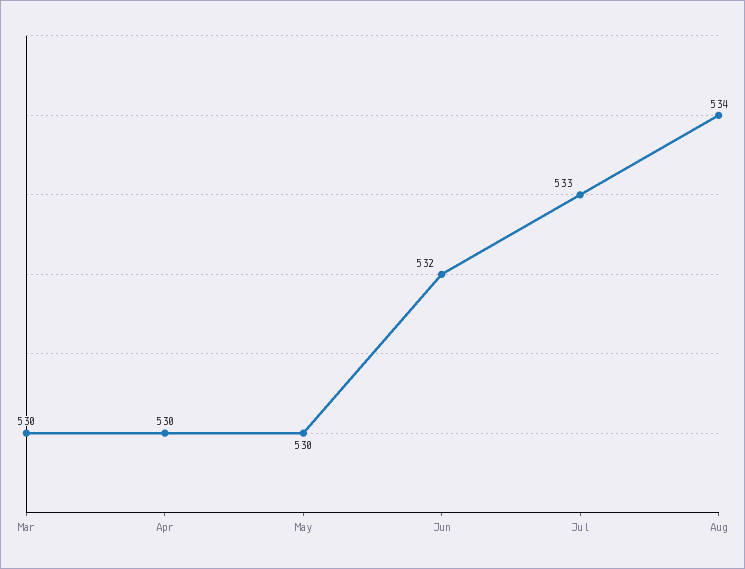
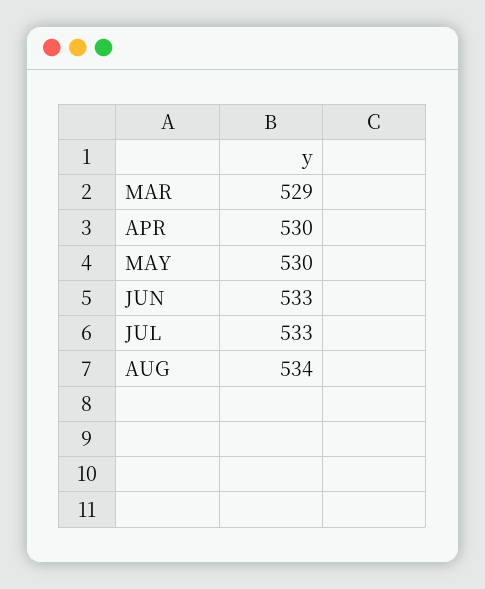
Mar: 530 -> 529
Jun: 532 -> 533

